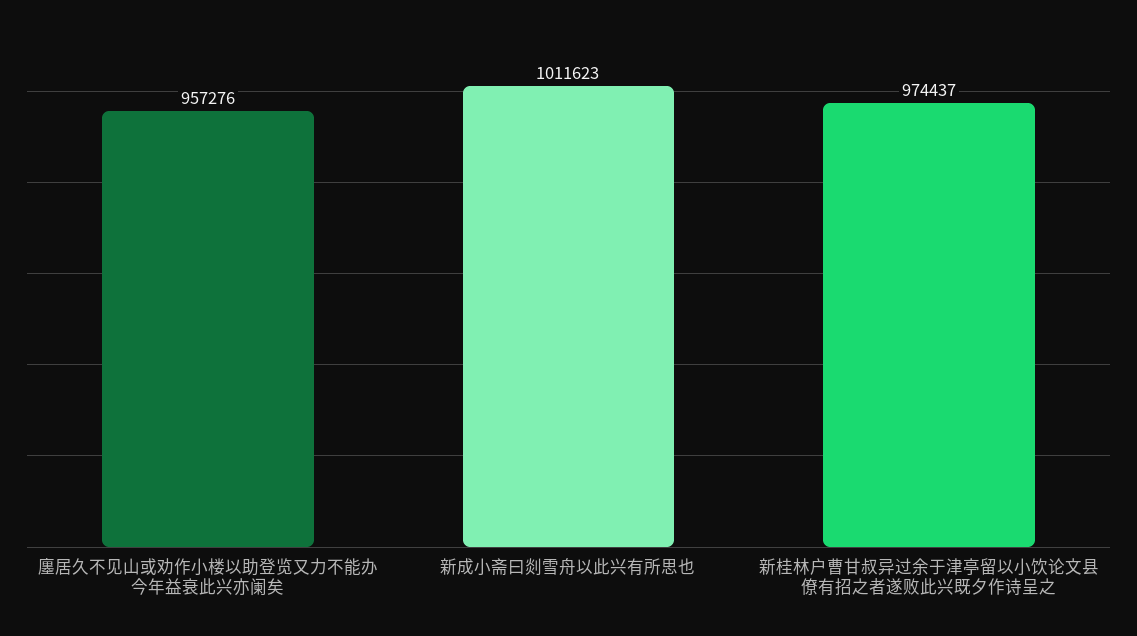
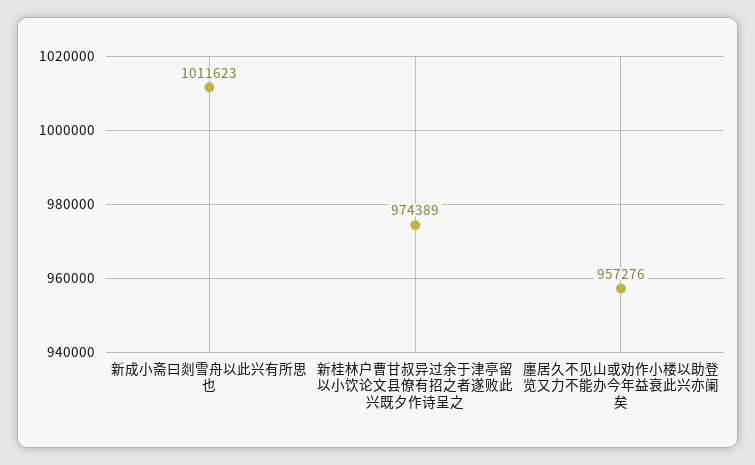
新桂林户曹甘叔异过余于津亭留以小饮论文县僚有招之者遂败此兴既夕作诗呈之: 974437 -> 974389

